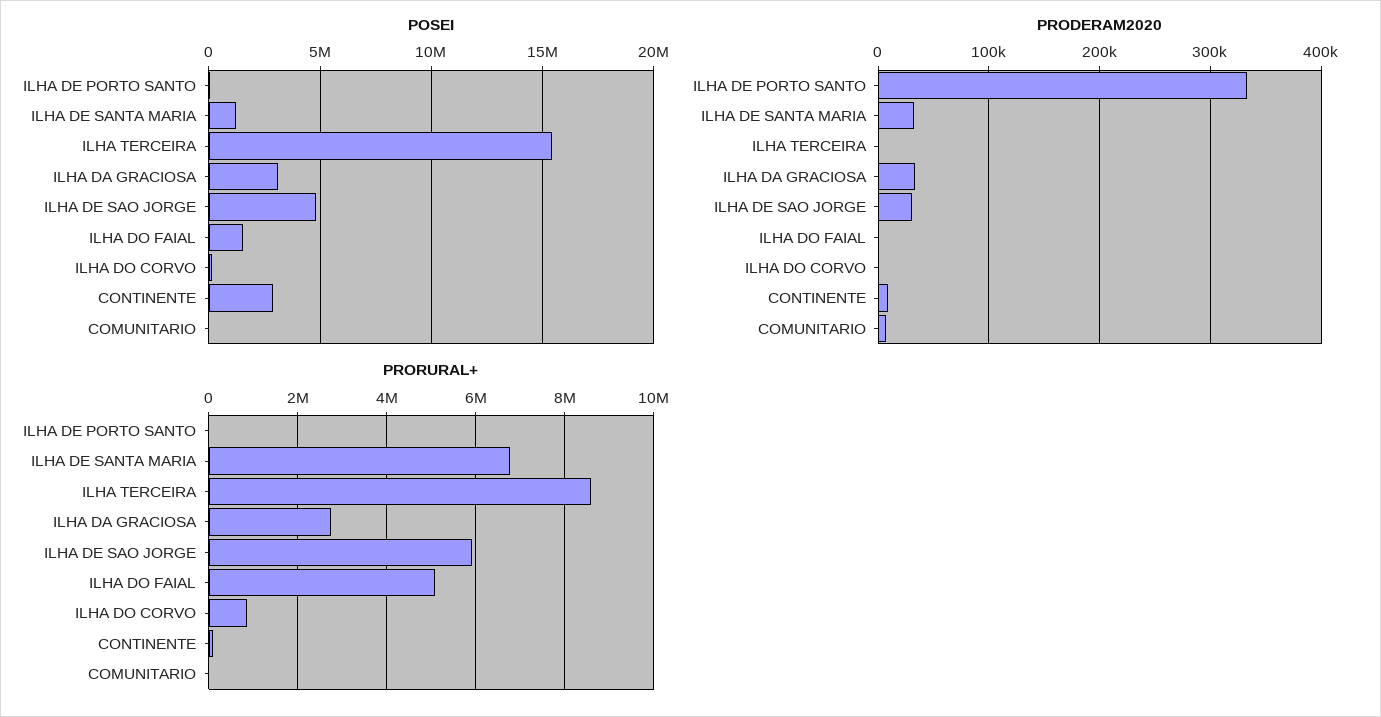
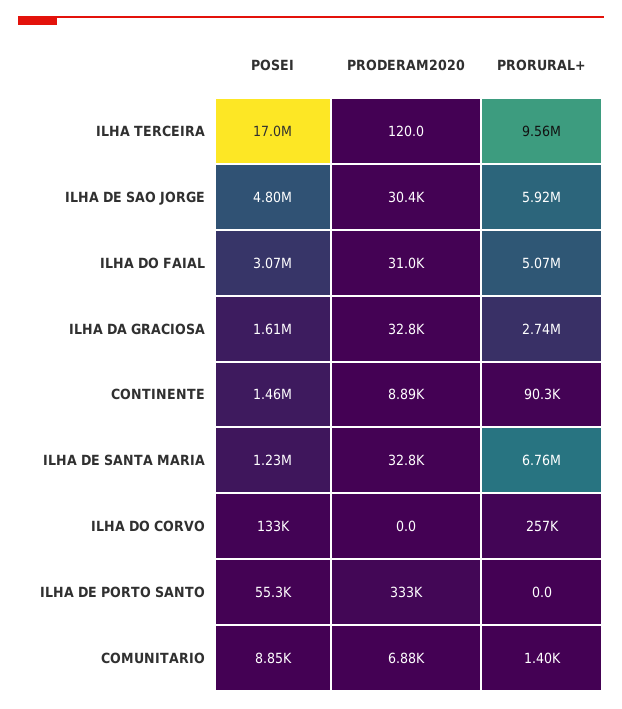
POSEI, ILHA TERCEIRA: 15500000 -> 17000000
POSEI, ILHA DA GRACIOSA: 3000000 -> 1610000
POSEI, ILHA DO FAIAL: 1500000 -> 3070000
POSEI, CONTINENTE: 3000000 -> 1460000
PRODERAM2020, ILHA DO FAIAL: 0 -> 31000
PRORURAL+, ILHA TERCEIRA: 8600000 -> 9560000
PRORURAL+, ILHA DO CORVO: 800000 -> 257000

